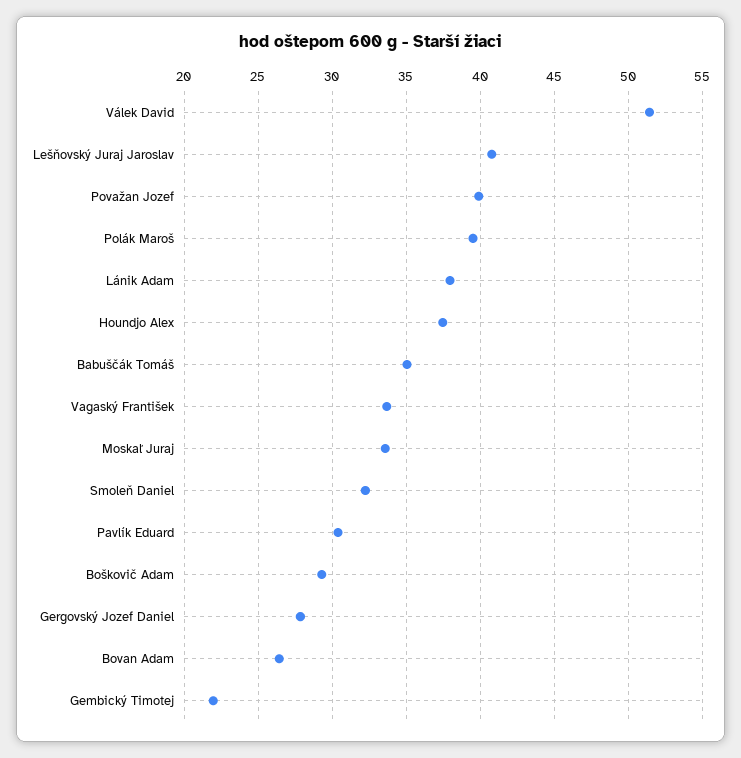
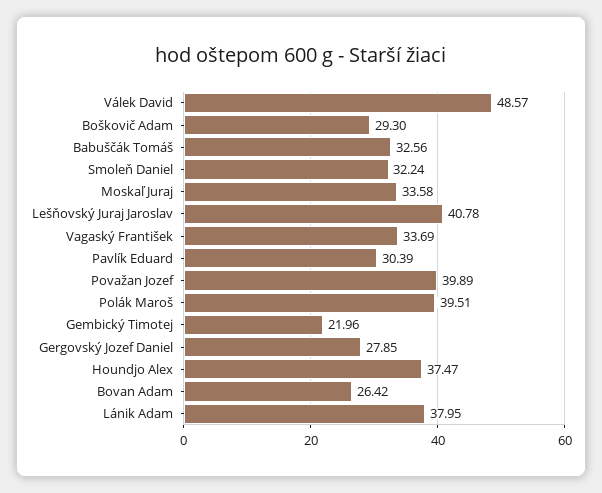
Válek David: 51.5 -> 48.57
Babuščák Tomáš: 35 -> 32.56

